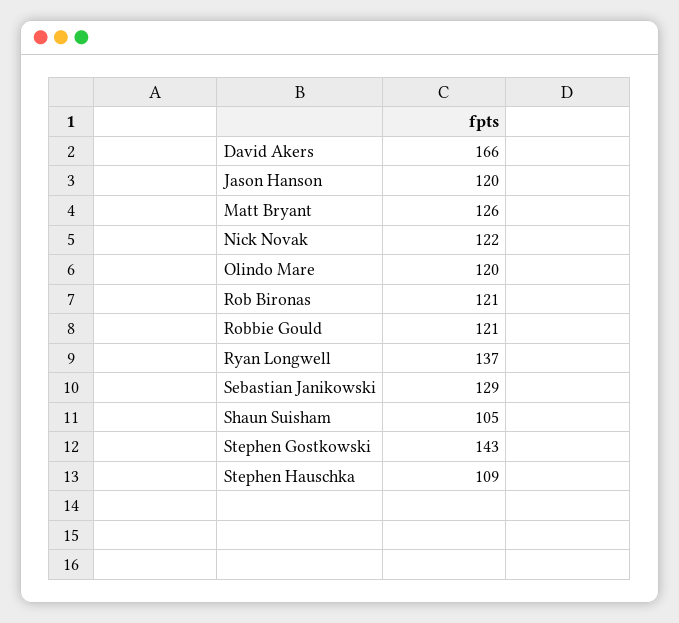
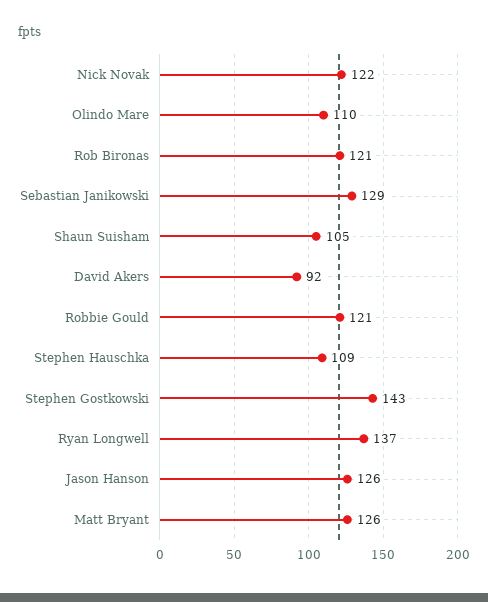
David Akers: 166 -> 92
Jason Hanson: 120 -> 126
Olindo Mare: 120 -> 110

